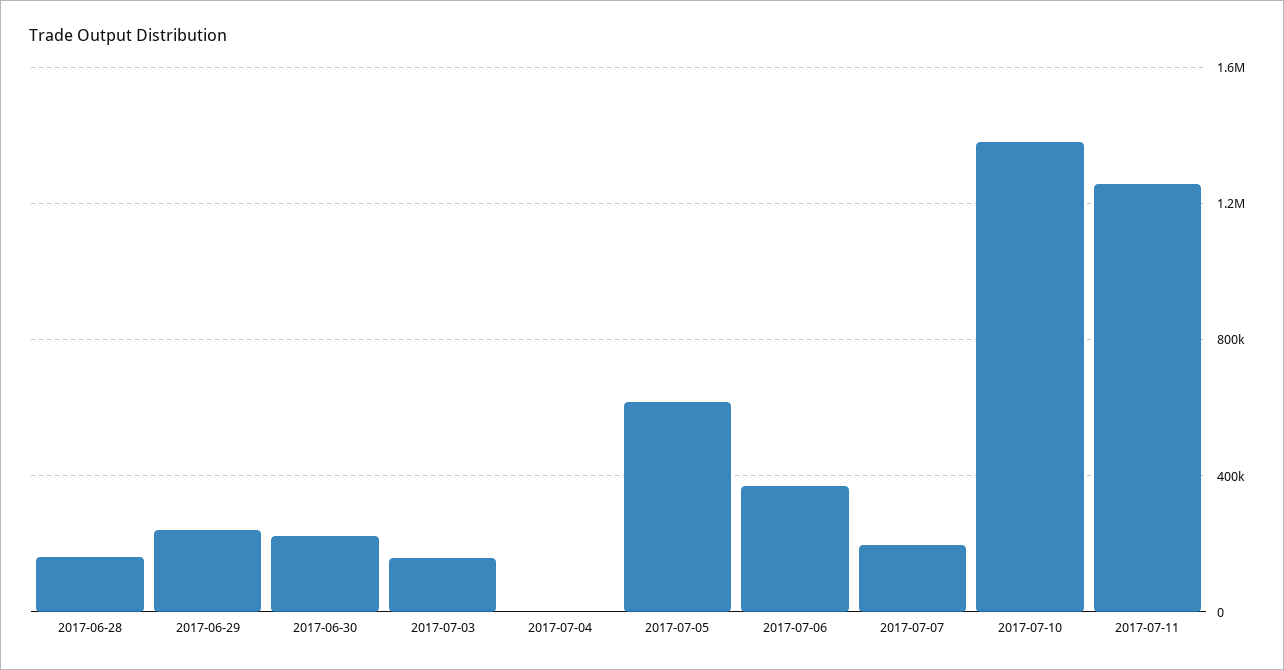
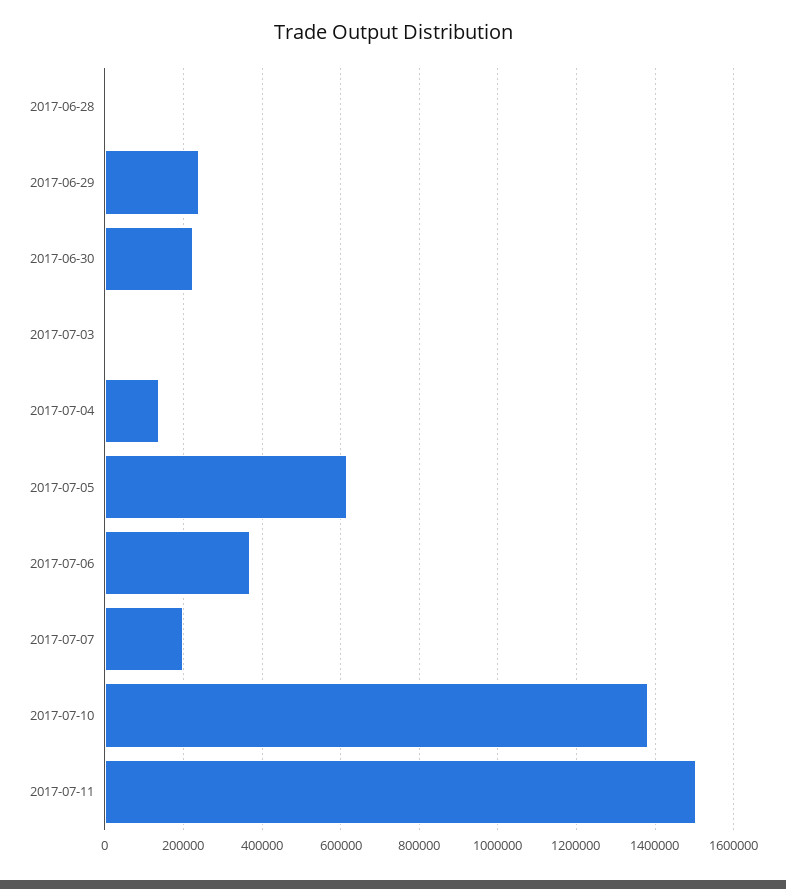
2017-06-28: 150000 -> 0
2017-07-03: 150000 -> 0
2017-07-04: 0 -> 140000
2017-07-11: 1250000 -> 1500000

